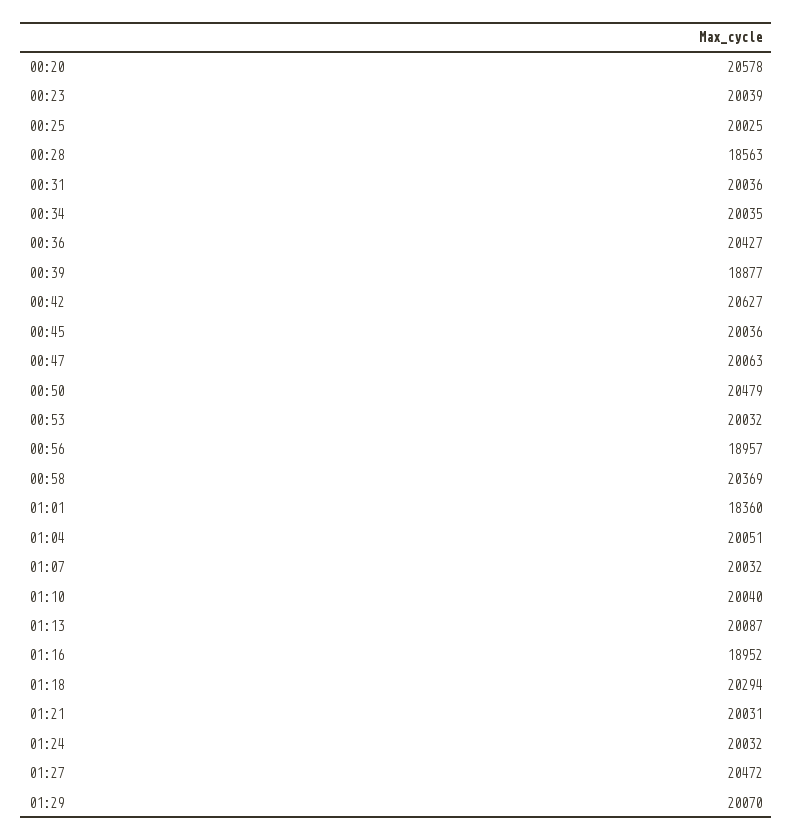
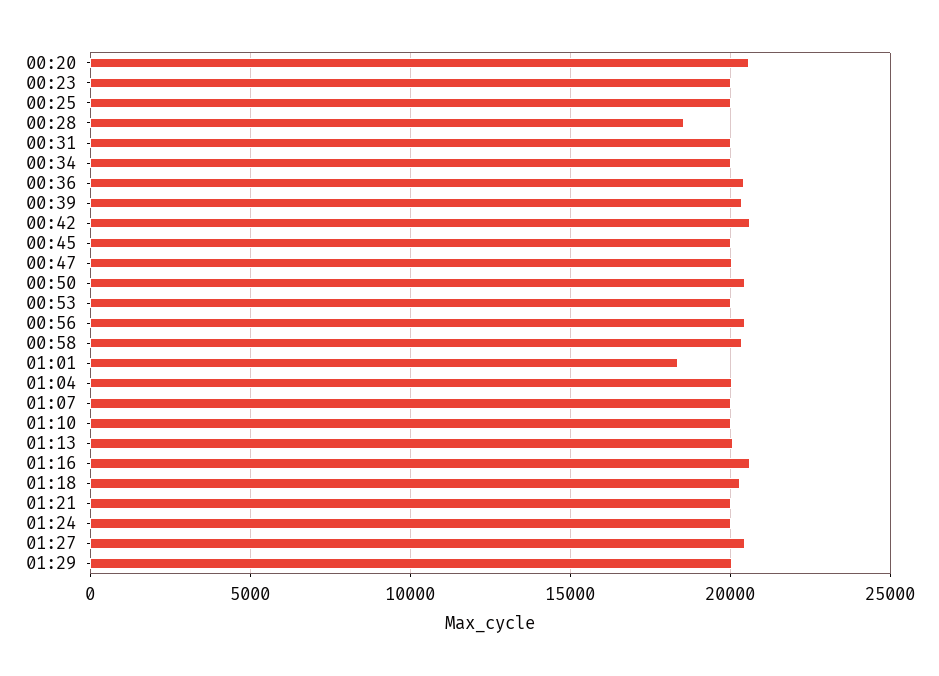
00:39: 18877 -> 20500
00:56: 18957 -> 20500
01:16: 18952 -> 20500

